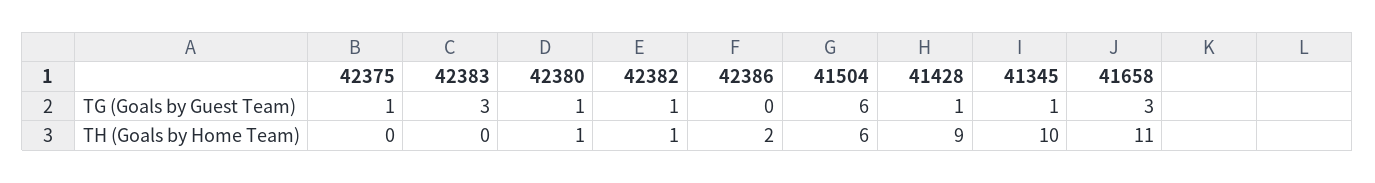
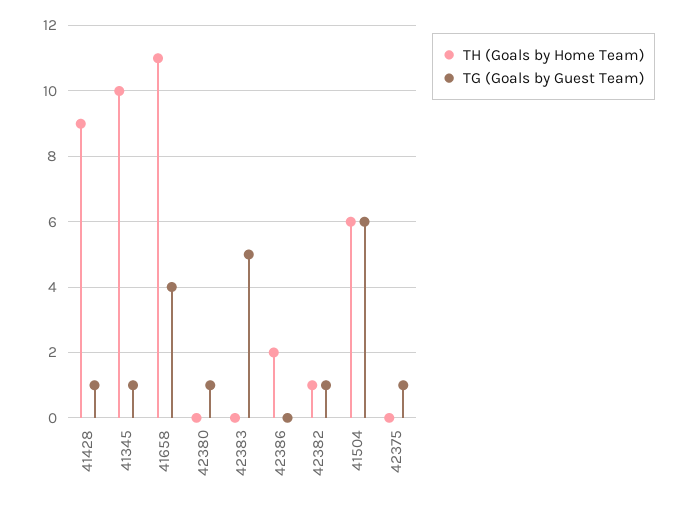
TG (Goals by Guest Team), 42383: 3 -> 5
TG (Goals by Guest Team), 41658: 3 -> 4
TH (Goals by Home Team), 42380: 1 -> 0

